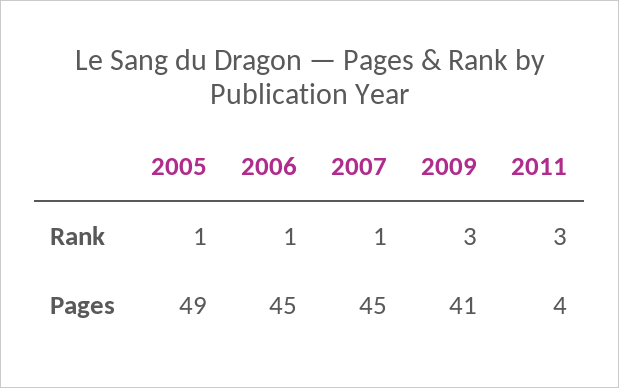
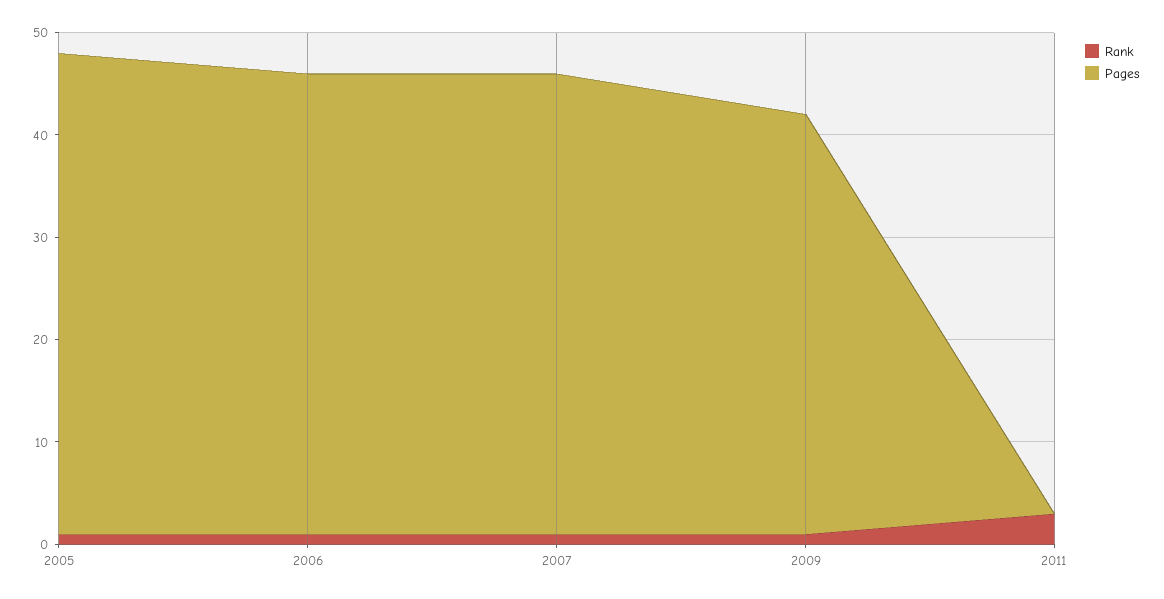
Rank, 2009: 3 -> 1
Pages, 2005: 49 -> 47
Pages, 2011: 4 -> 0

